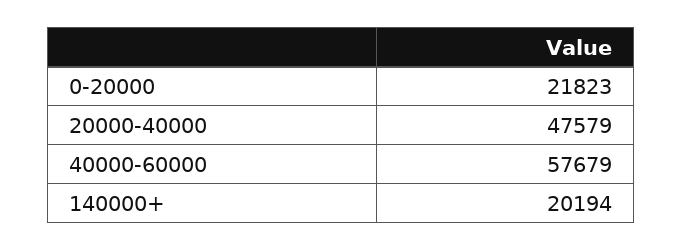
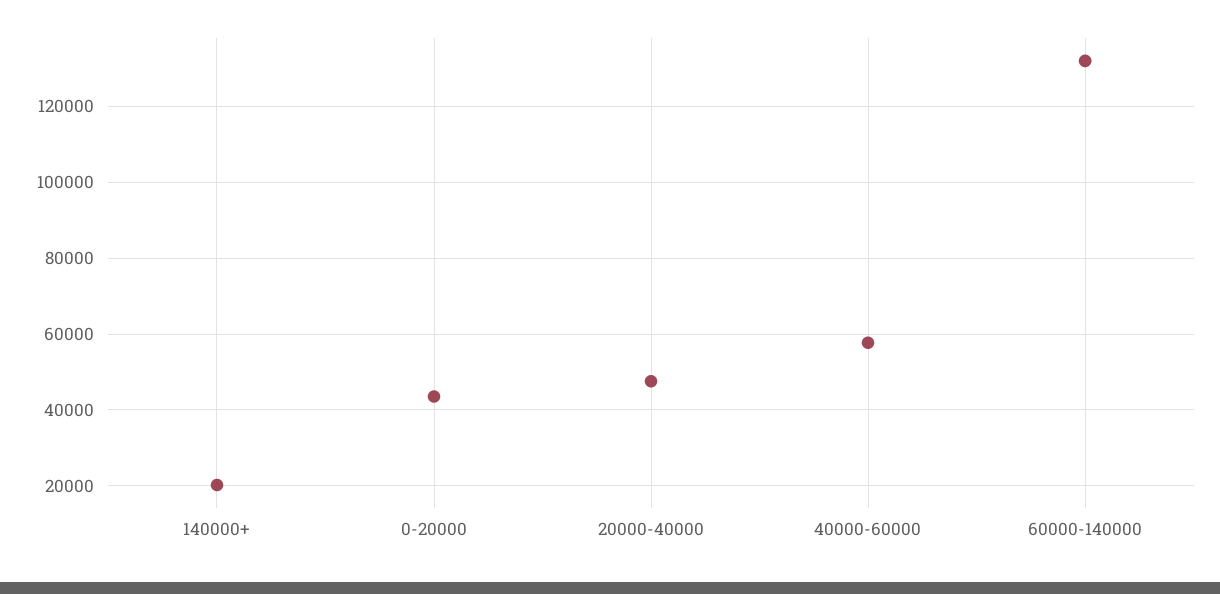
0-20000: 21823 -> 44000
60000-140000: none -> 132000

